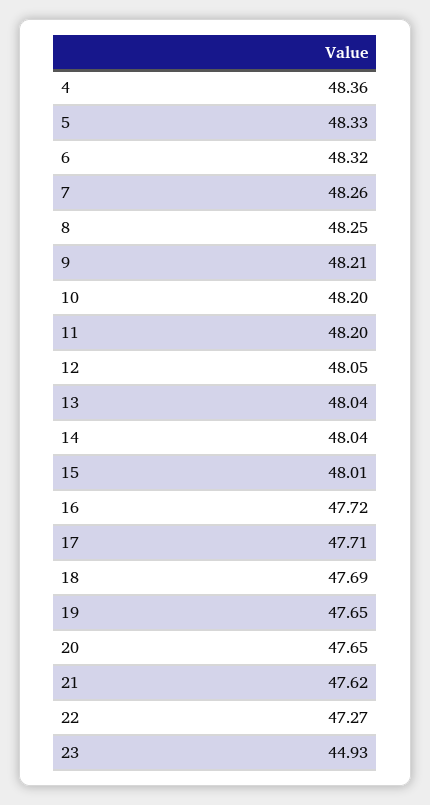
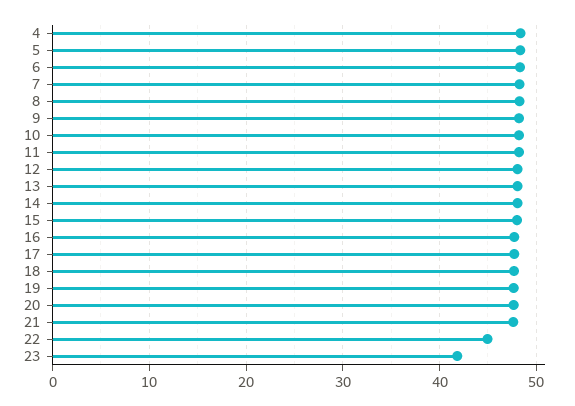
22: 47.27 -> 45
23: 44.93 -> 42

